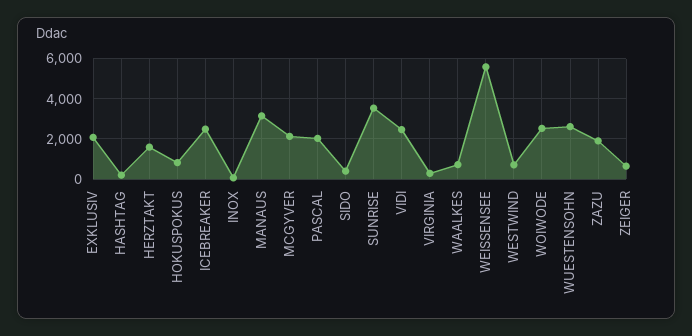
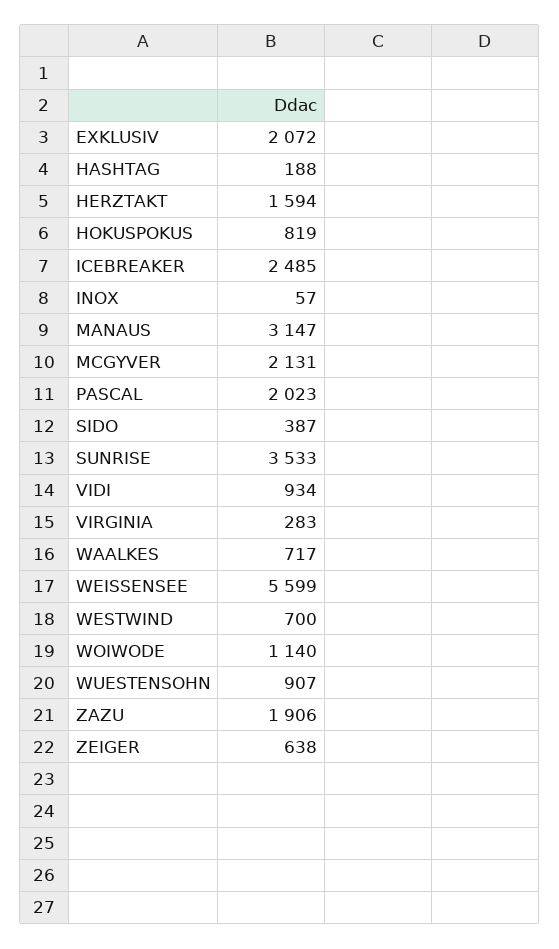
VIDI: 2500 -> 934
WOIWODE: 2500 -> 1140
WUESTENSOHN: 2500 -> 907

